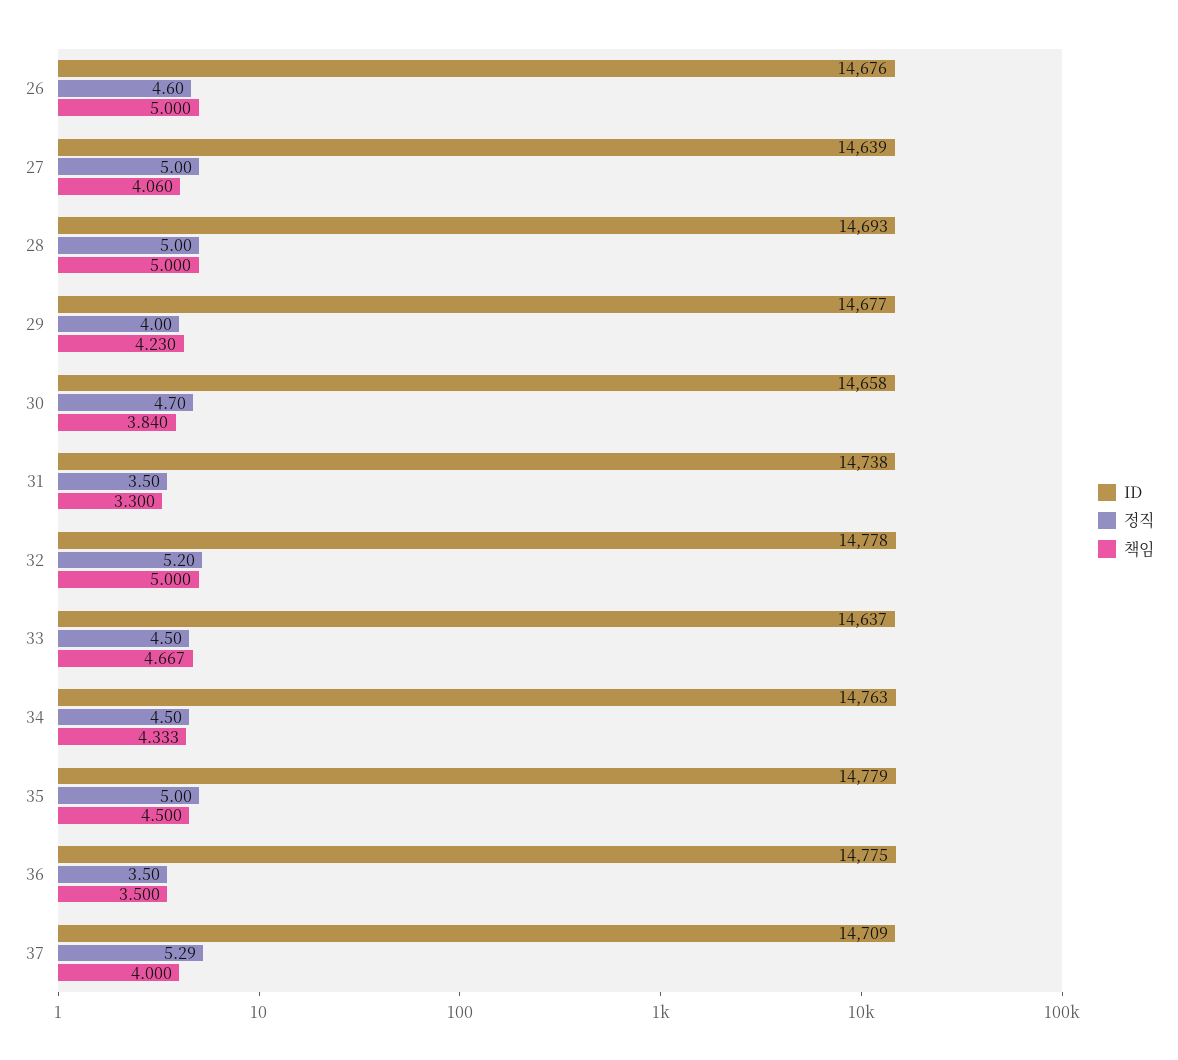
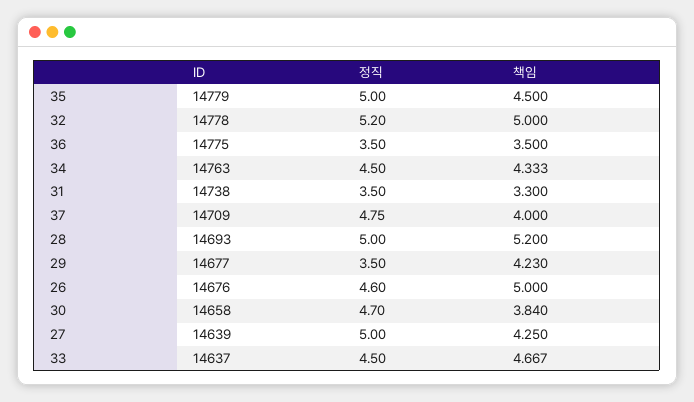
책임, 27: 4.06 -> 4.25
책임, 28: 5 -> 5.2
정직, 29: 4 -> 3.5
정직, 37: 5.29 -> 4.75

